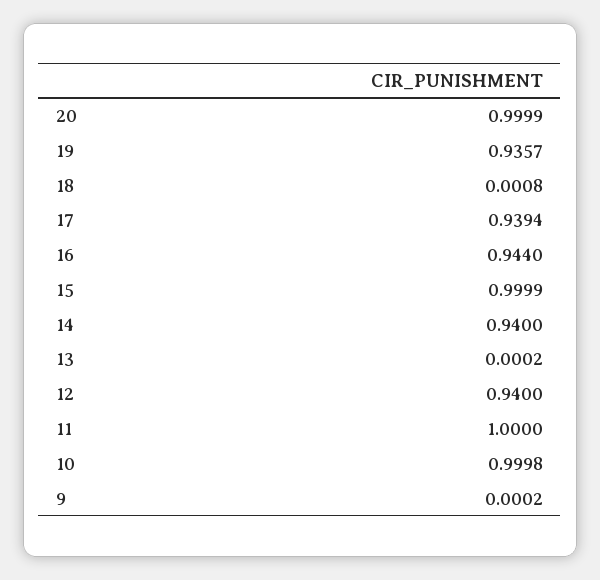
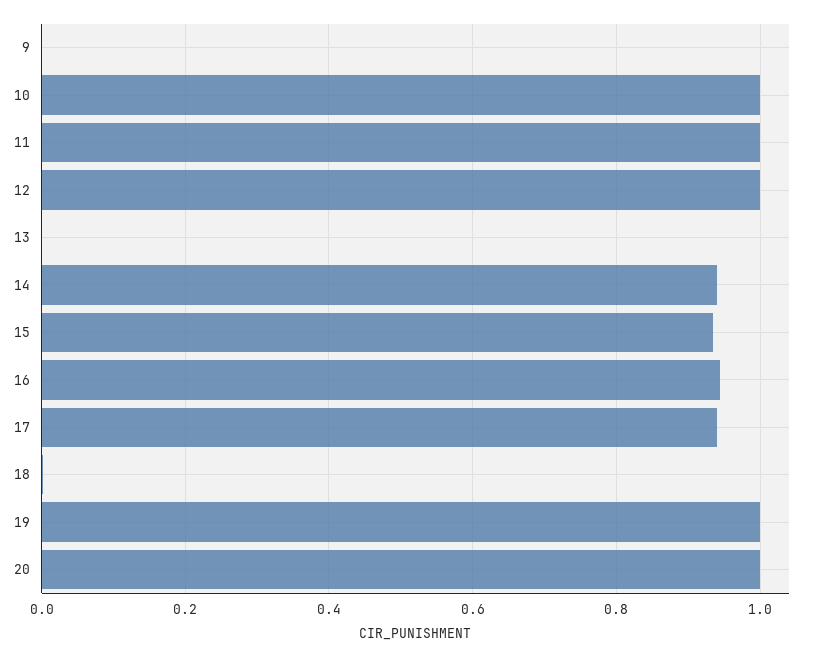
19: 0.9357 -> 1
15: 0.9999 -> 0.94
12: 0.94 -> 1

